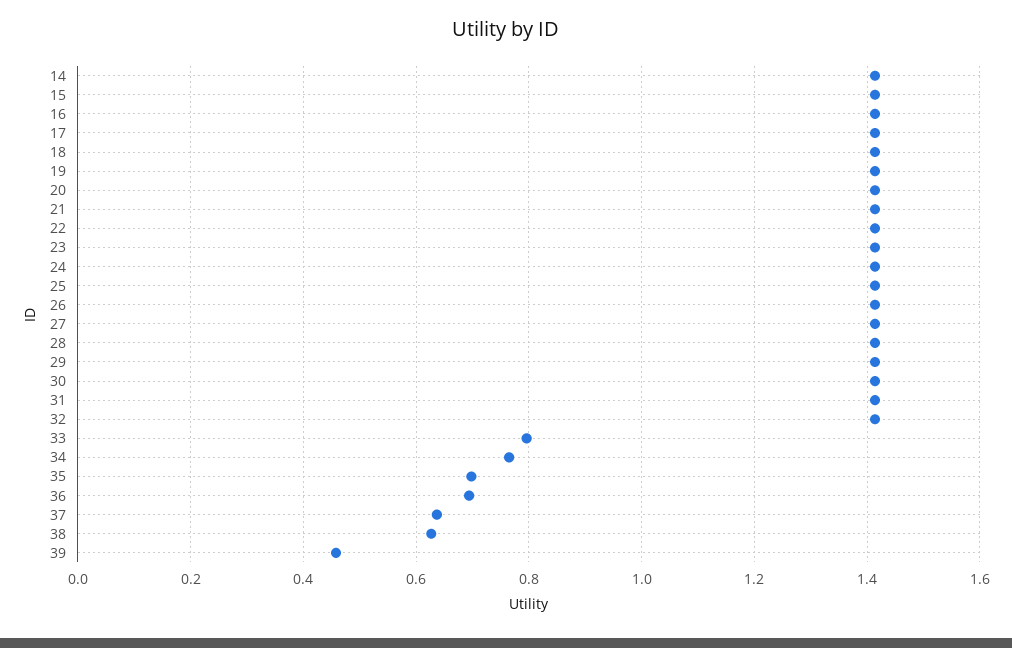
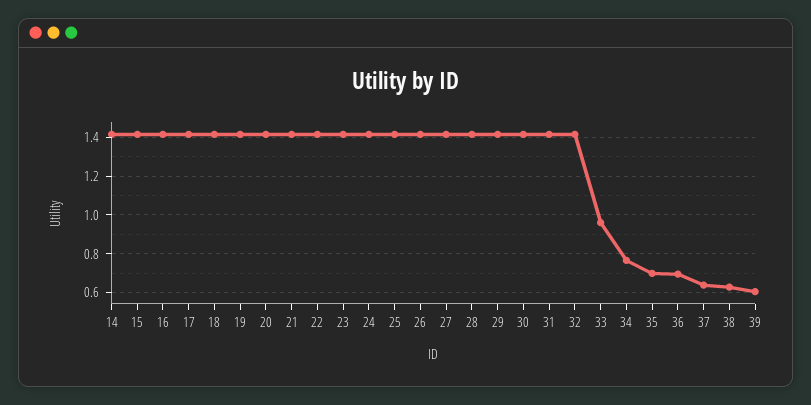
33: 0.8 -> 0.95
39: 0.46 -> 0.6

